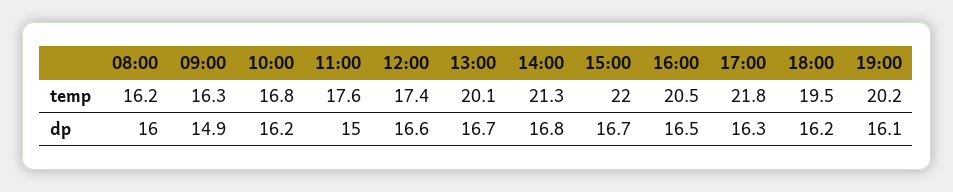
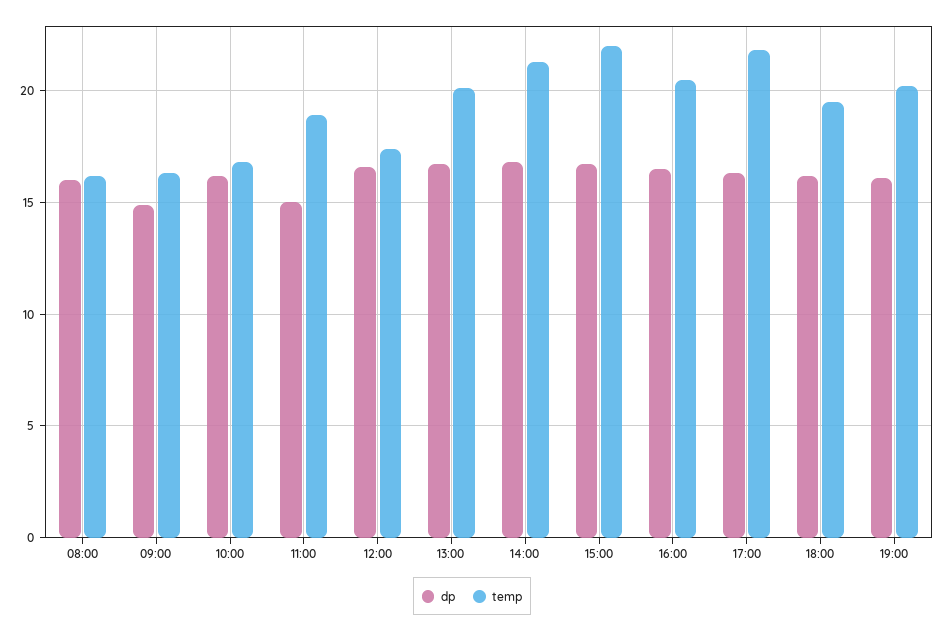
temp, 11:00: 17.6 -> 19

